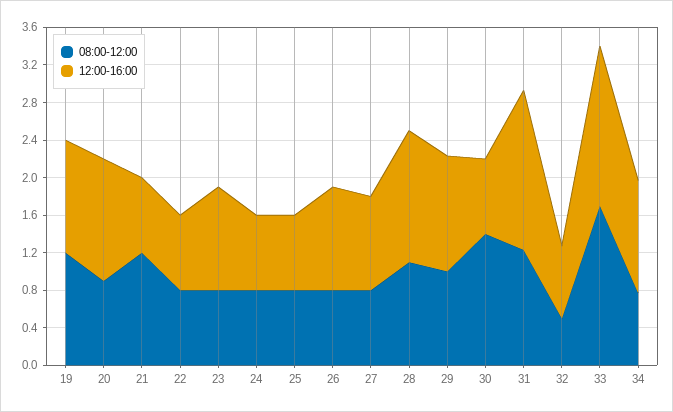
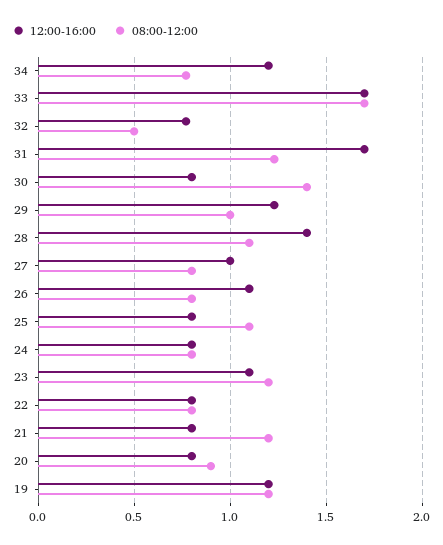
12:00-16:00, 20: 1.3 -> 0.8
08:00-12:00, 23: 0.8 -> 1.2
08:00-12:00, 25: 0.8 -> 1.1

